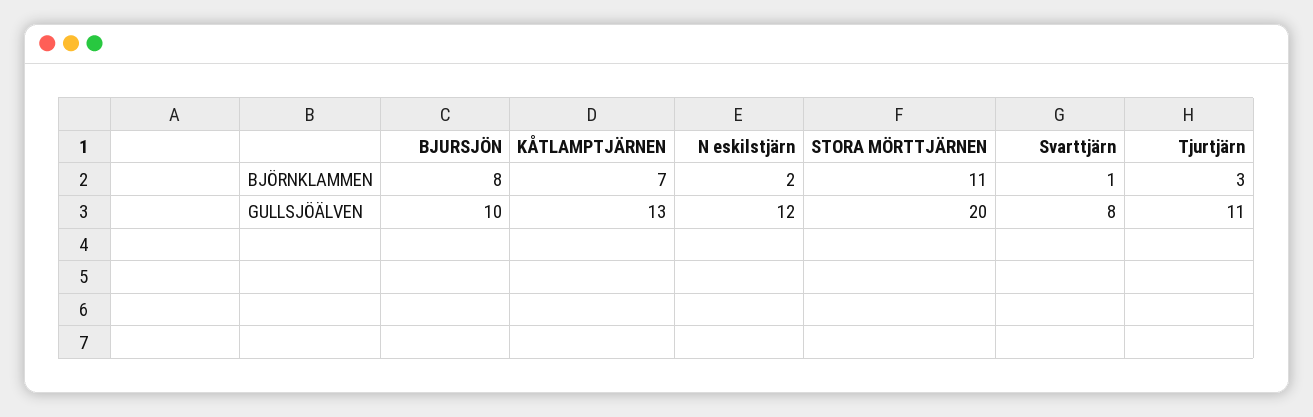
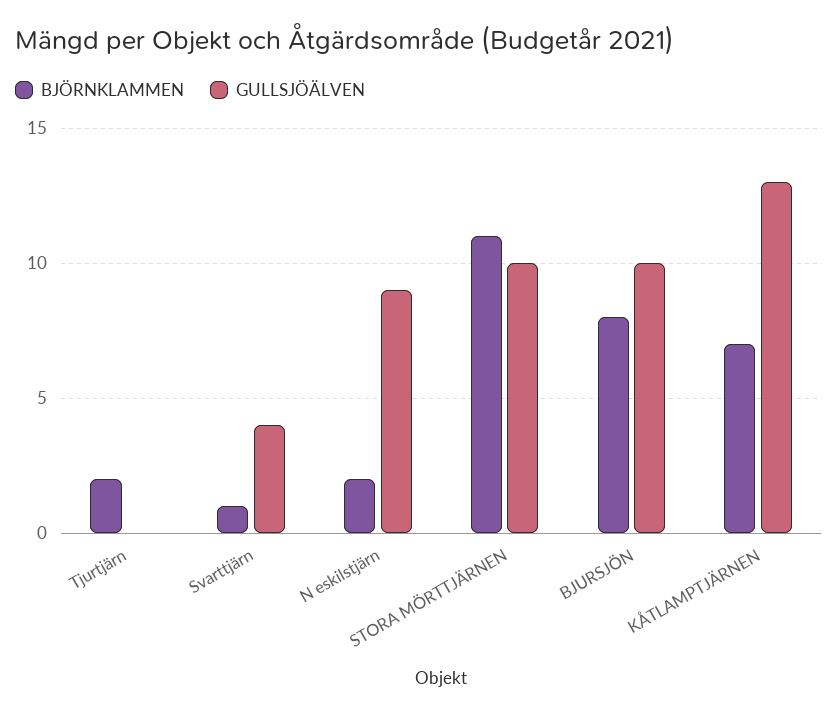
BJÖRNKLAMMEN, Tjurtjärn: 3 -> 2
GULLSJÖÄLVEN, N eskilstjärn: 12 -> 9
GULLSJÖÄLVEN, STORA MÖRTTJÄRNEN: 20 -> 10
GULLSJÖÄLVEN, Svarttjärn: 8 -> 4
GULLSJÖÄLVEN, Tjurtjärn: 11 -> 0

